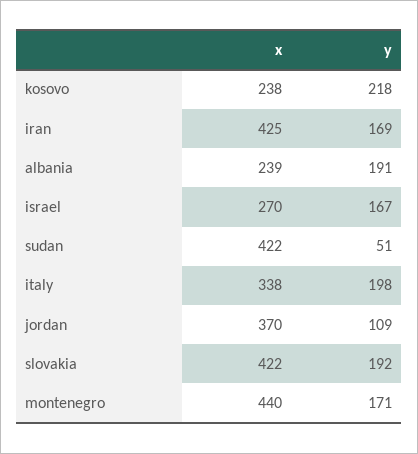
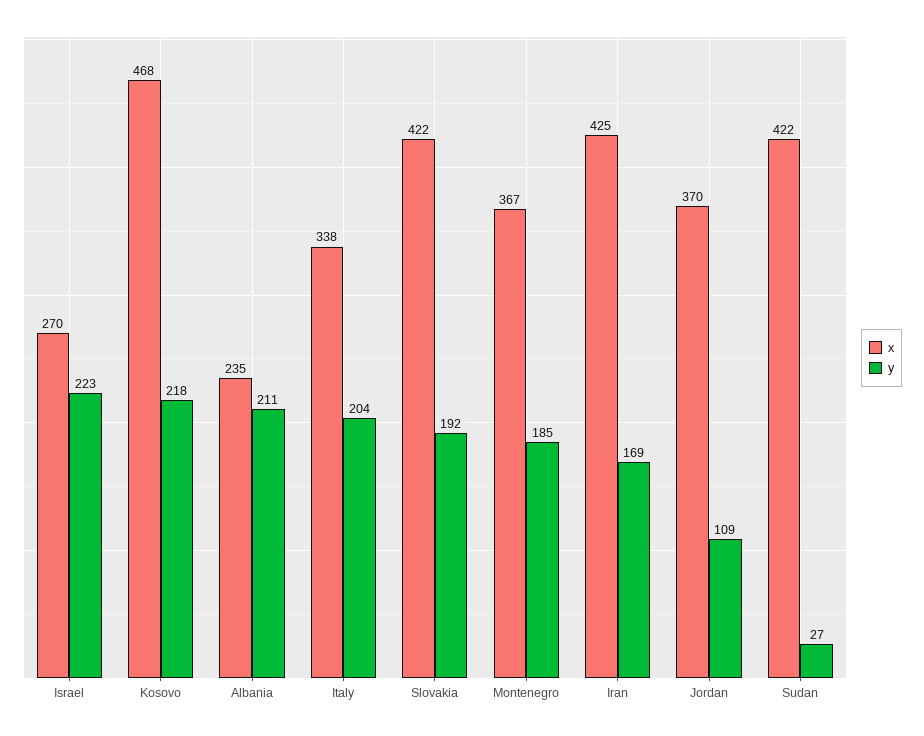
x, kosovo: 238 -> 468
x, albania: 239 -> 235
y, albania: 191 -> 211
y, israel: 167 -> 223
y, sudan: 51 -> 27
y, italy: 198 -> 204
x, montenegro: 440 -> 367
y, montenegro: 171 -> 185

